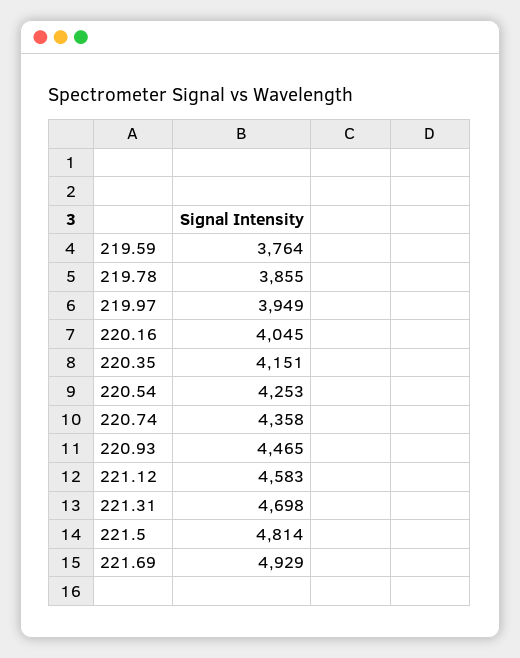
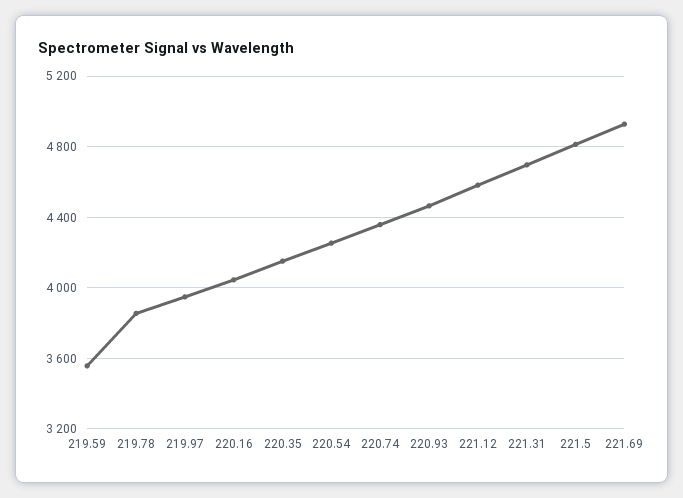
219.59: 3764 -> 3550

